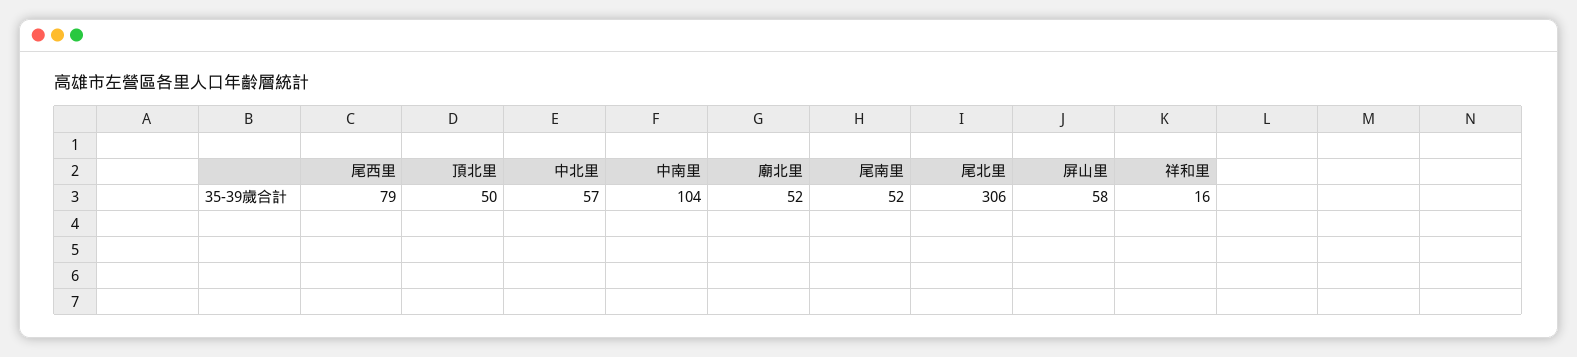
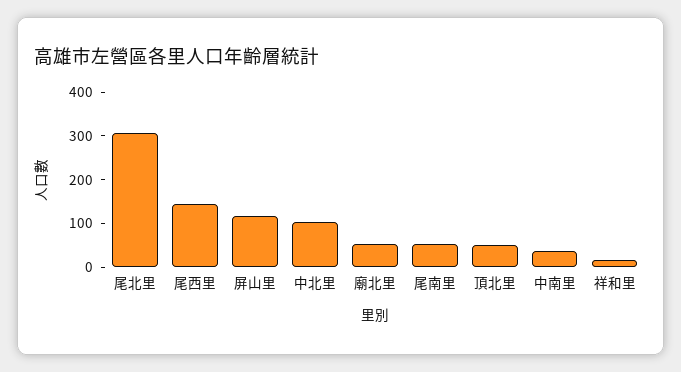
尾西里: 79 -> 140
中北里: 57 -> 100
中南里: 104 -> 40
屏山里: 58 -> 120

